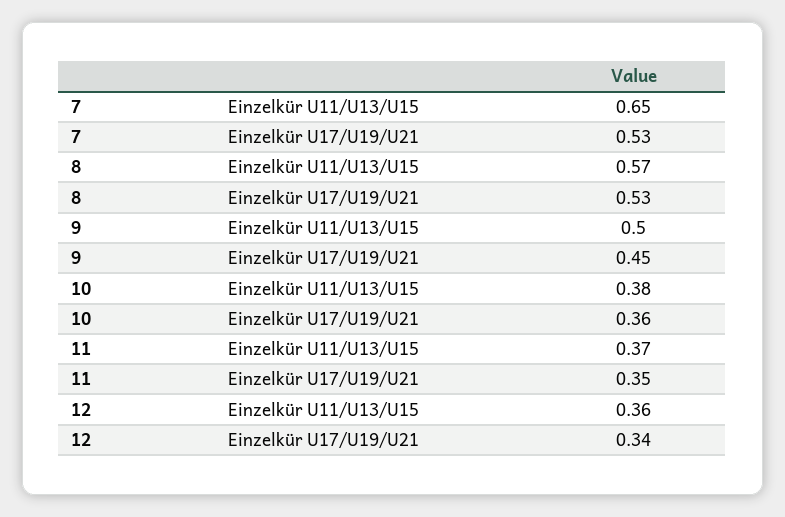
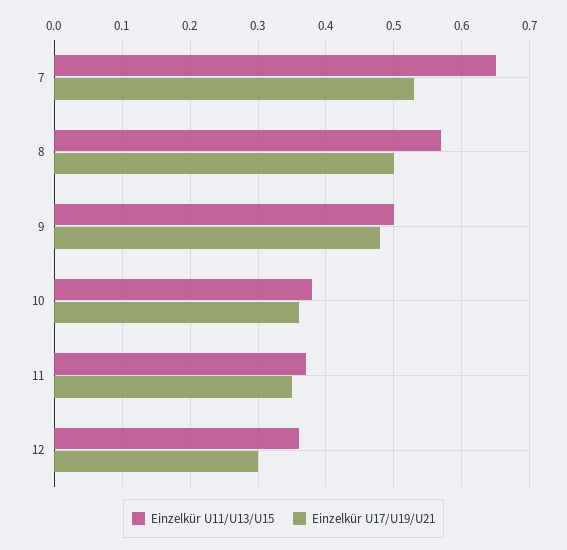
Einzelkür U17/U19/U21, 8: 0.53 -> 0.5
Einzelkür U17/U19/U21, 9: 0.45 -> 0.48
Einzelkür U17/U19/U21, 12: 0.34 -> 0.3

